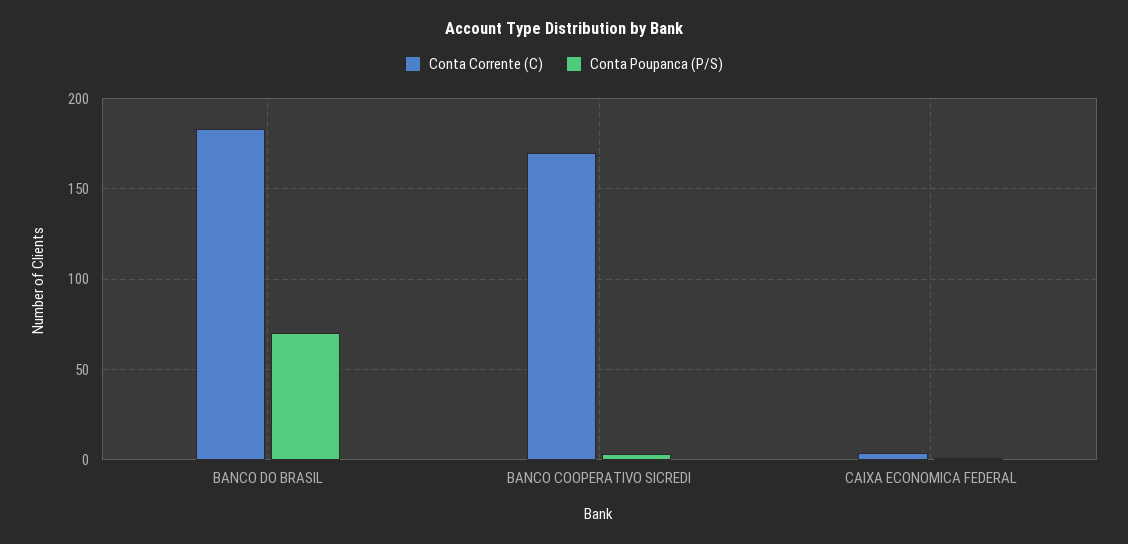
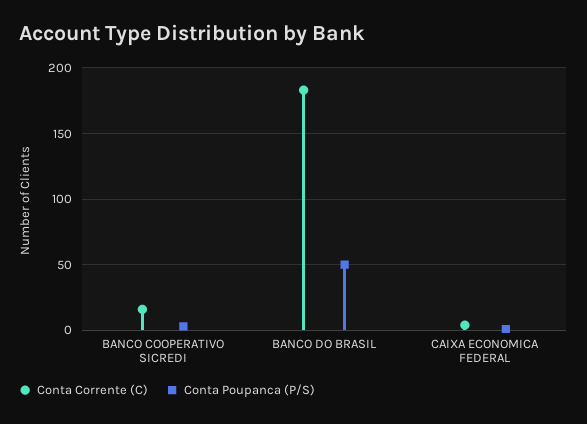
Conta Poupanca (P/S), BANCO DO BRASIL: 70 -> 50
Conta Corrente (C), BANCO COOPERATIVO SICREDI: 170 -> 15

